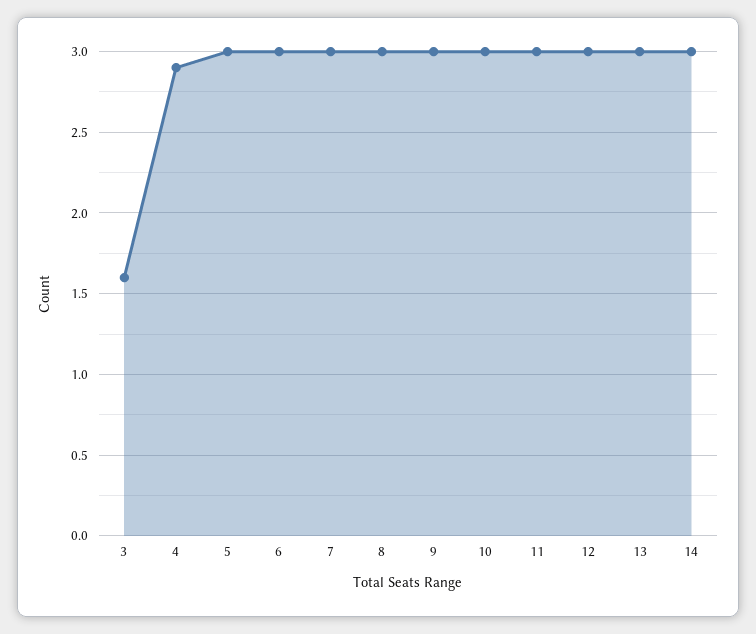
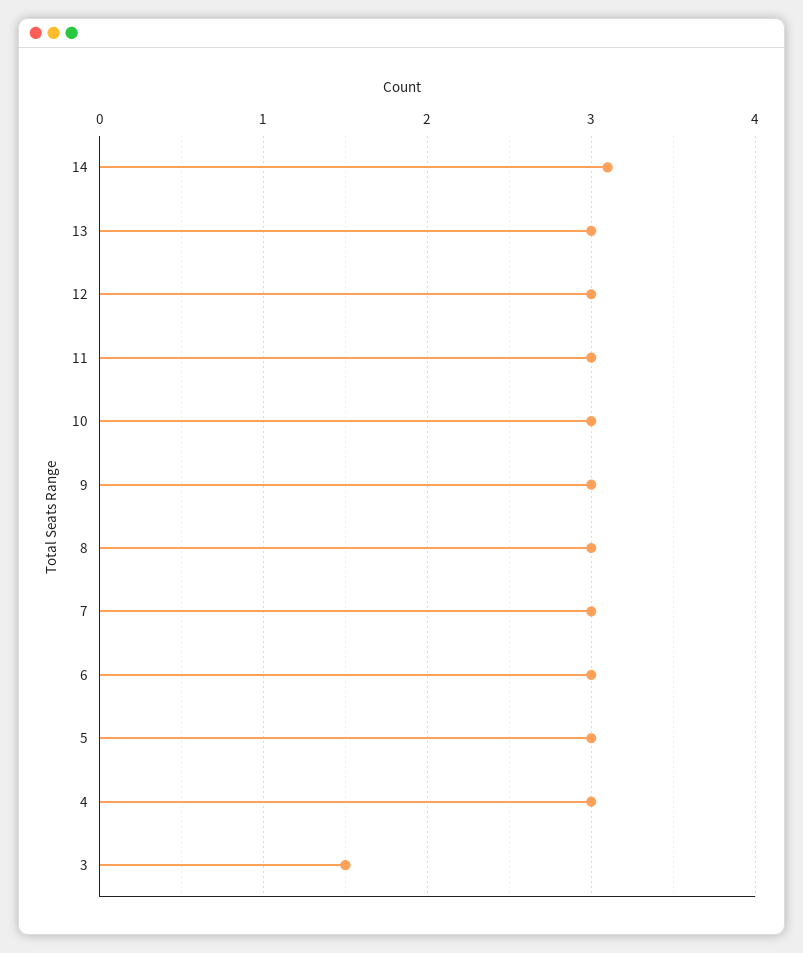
3: 1.6 -> 1.5
4: 2.9 -> 3
14: 3 -> 3.1

